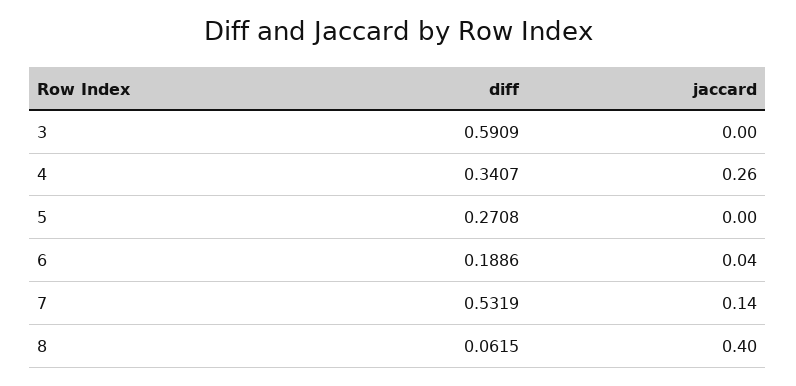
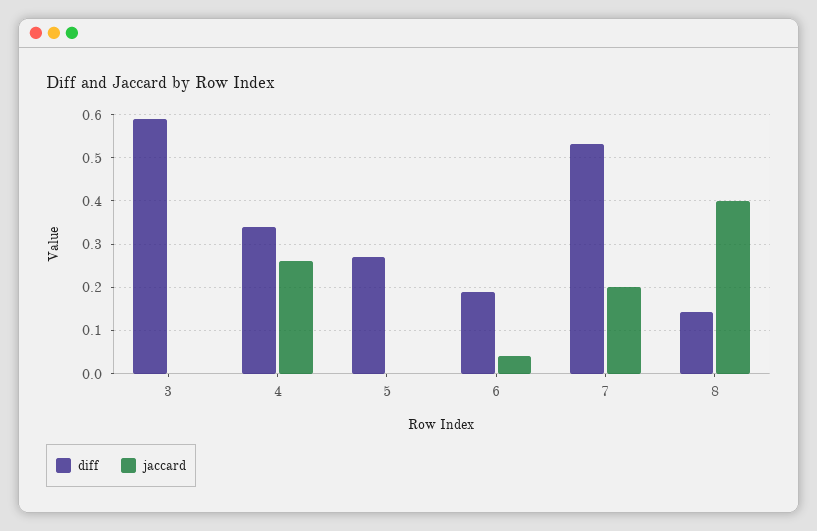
jaccard, 7: 0.14 -> 0.2
diff, 8: 0.0615 -> 0.14

